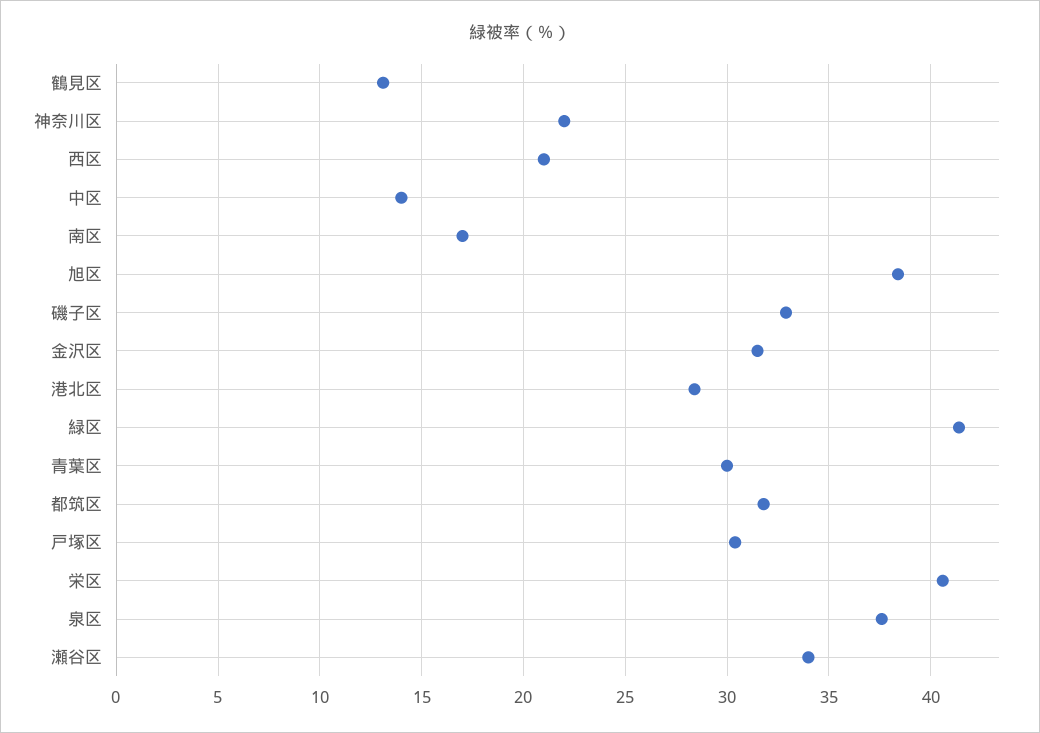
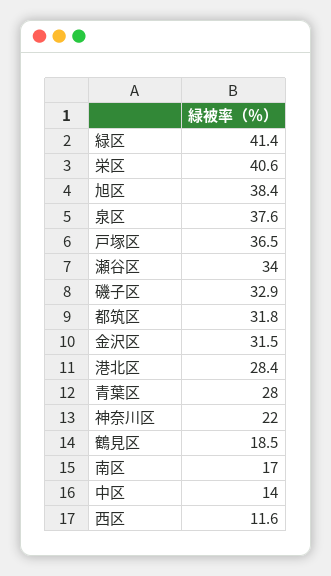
鶴見区: 13 -> 18.5
西区: 21 -> 11.6
青葉区: 30 -> 28
戸塚区: 30.5 -> 36.5

